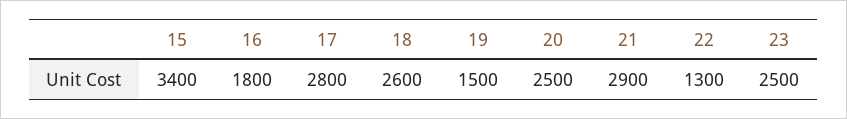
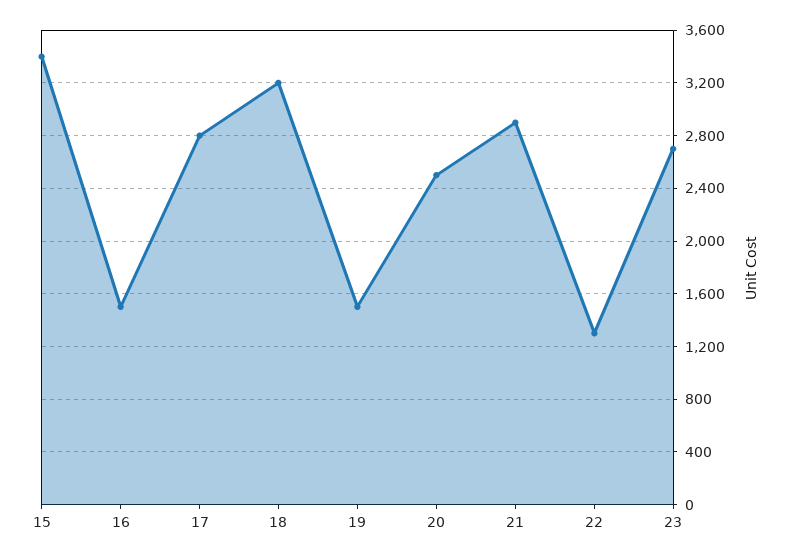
16: 1800 -> 1500
18: 2600 -> 3200
23: 2500 -> 2700

